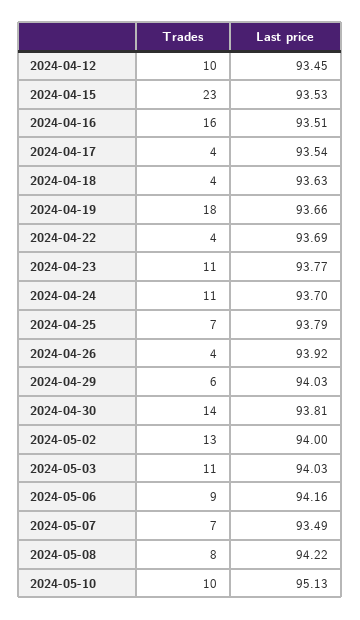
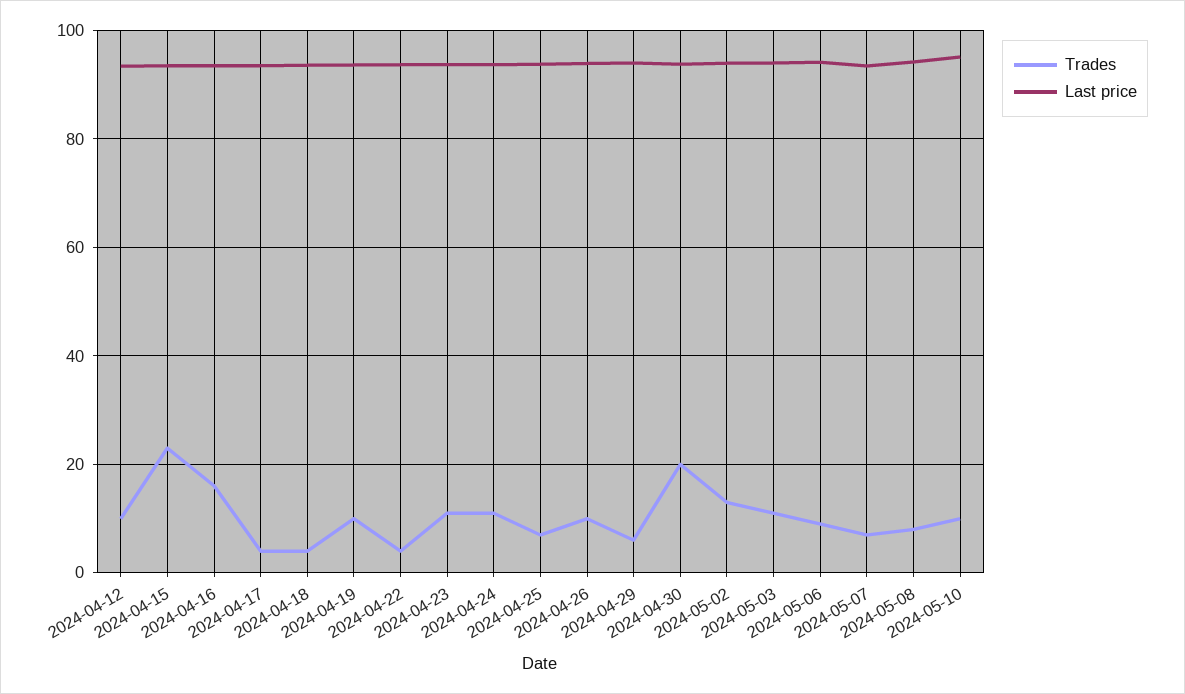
Trades, 2024-04-19: 18 -> 10
Trades, 2024-04-26: 4 -> 10
Trades, 2024-04-30: 14 -> 20

